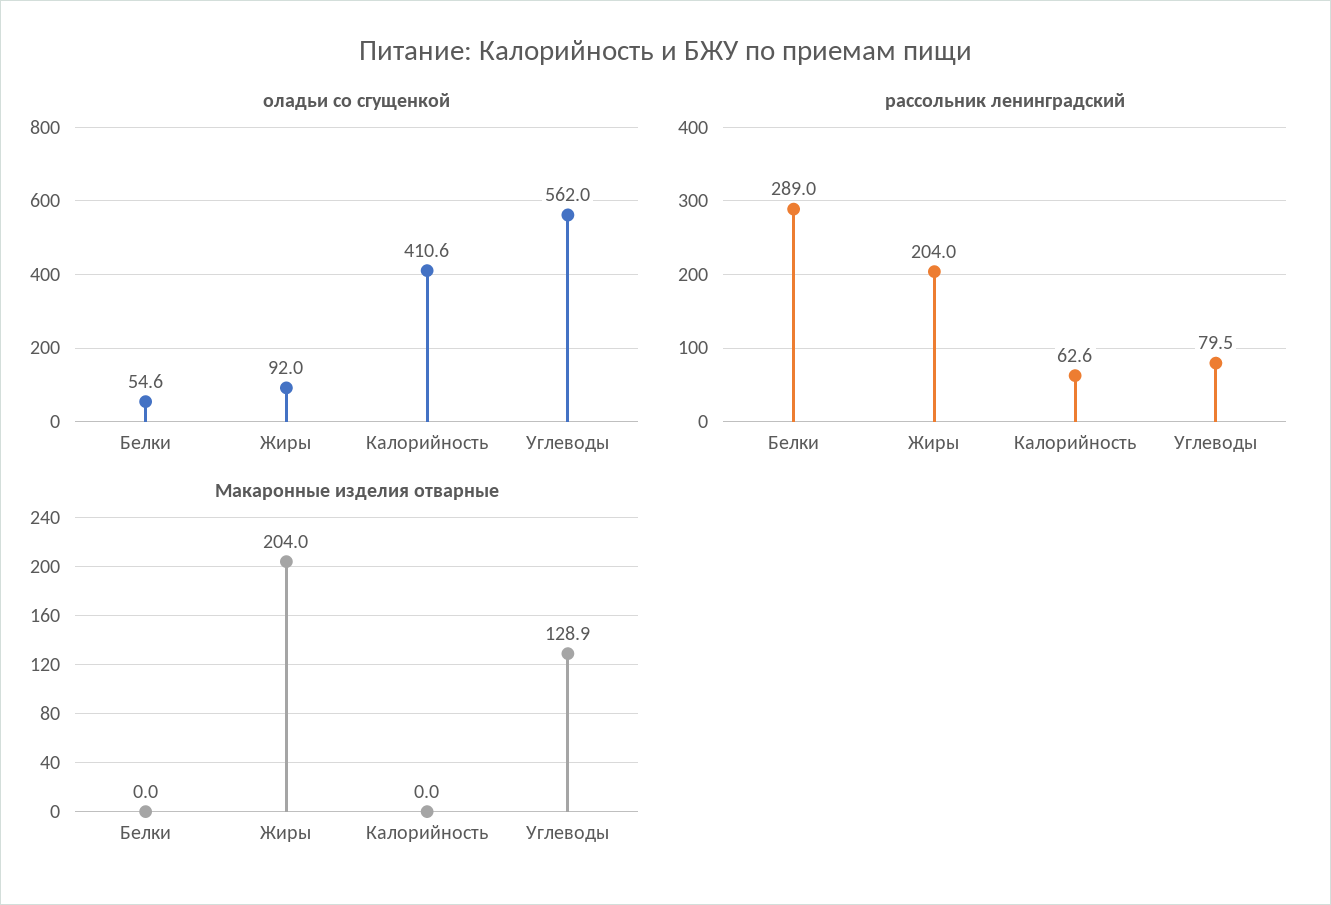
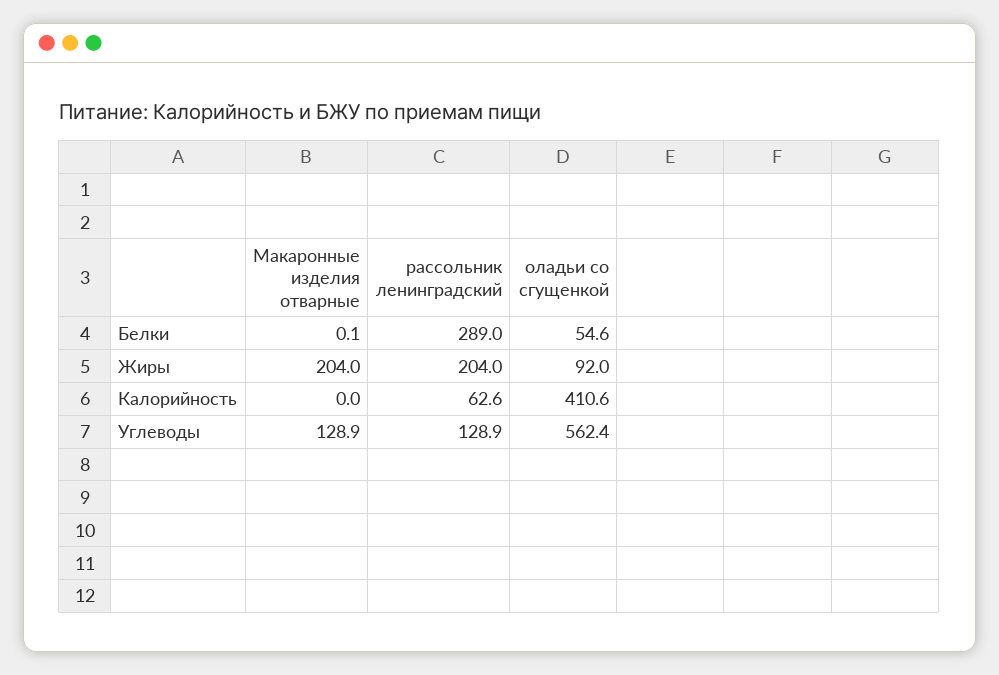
оладьи со сгущенкой, Углеводы: 562 -> 562.4
рассольник ленинградский, Углеводы: 79.5 -> 128.9
Макаронные изделия отварные, Белки: 0 -> 0.1

